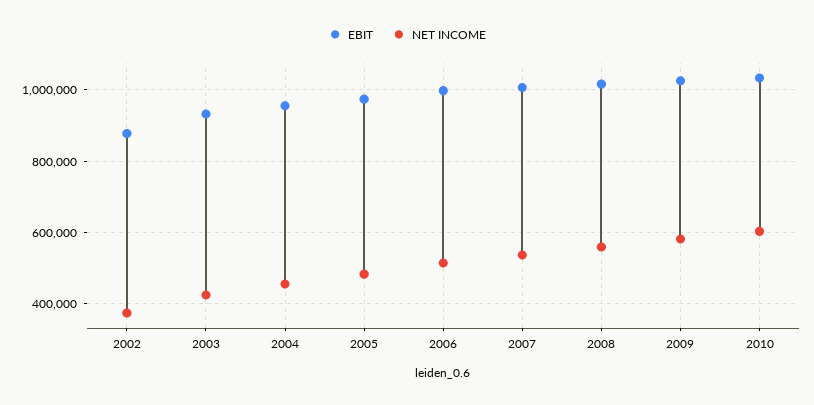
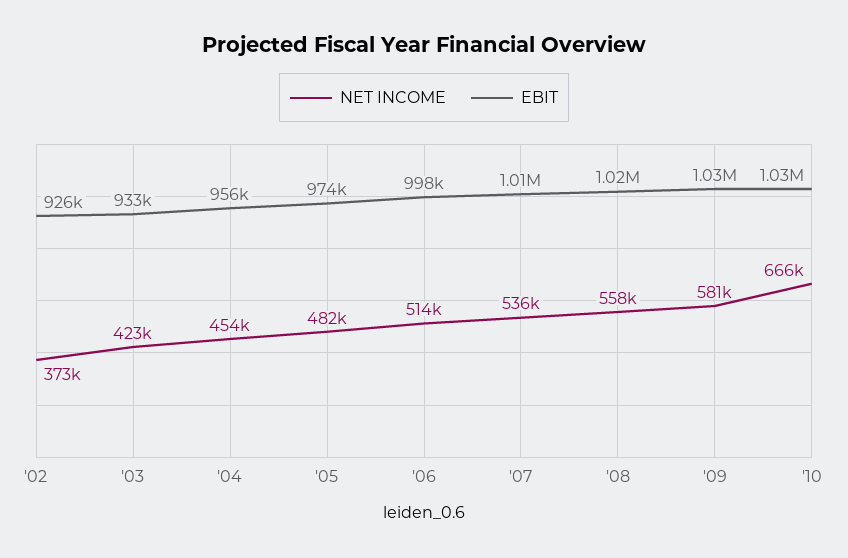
EBIT, 2002: 880000 -> 926000
NET INCOME, 2010: 600000 -> 666000

